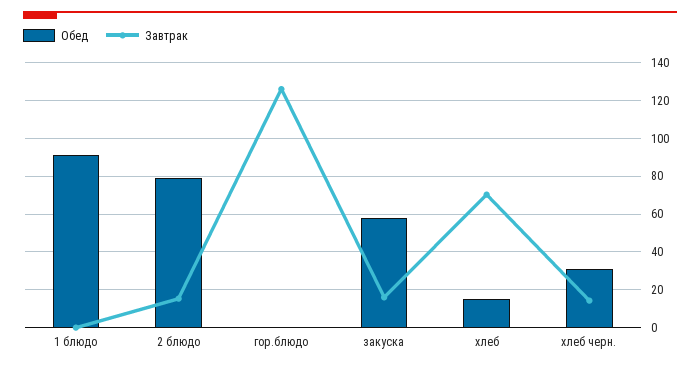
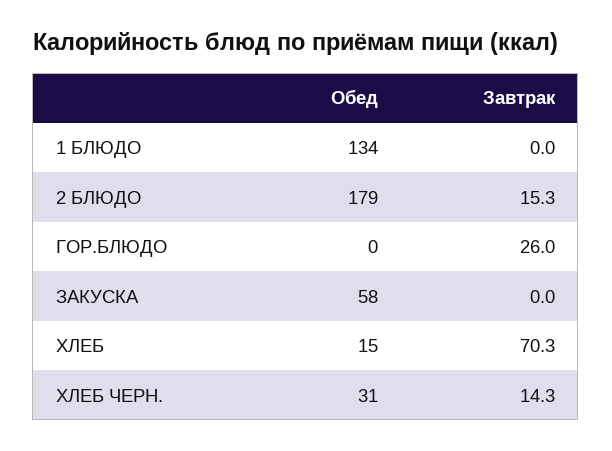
Обед, 1 блюдо: 90 -> 134
Обед, 2 блюдо: 80 -> 179
Завтрак, гор.блюдо: 125 -> 26
Завтрак, закуска: 15 -> 0

